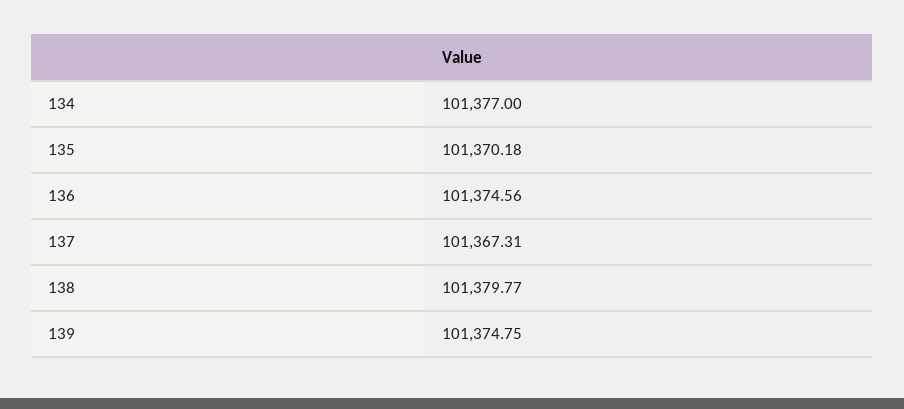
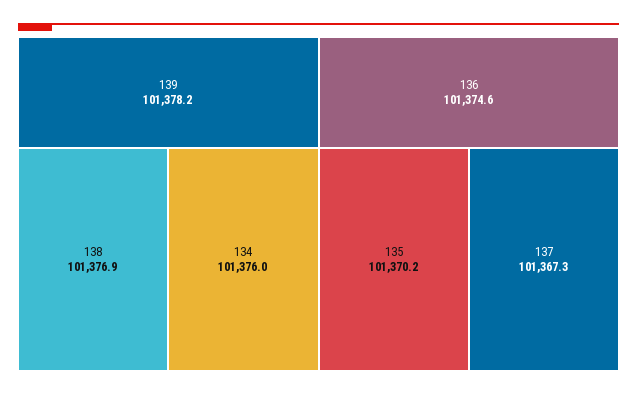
134: 101377 -> 101376
138: 101379.77 -> 101376.9
139: 101374.75 -> 101378.2

